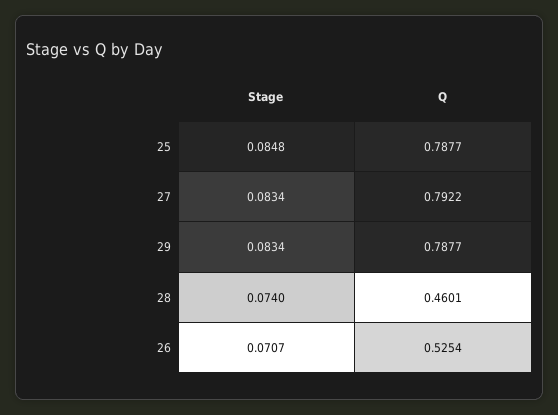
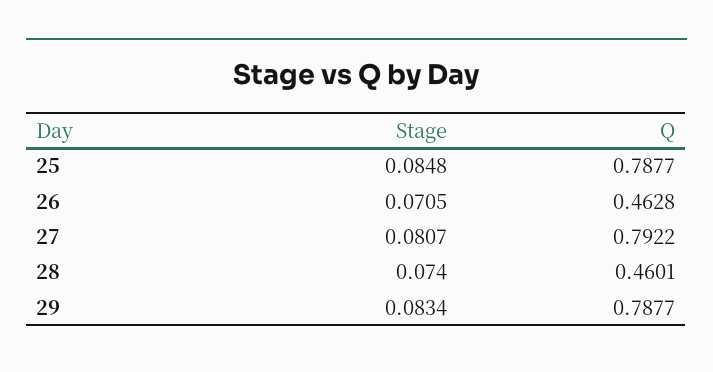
Stage, 27: 0.0834 -> 0.0807
Stage, 26: 0.0707 -> 0.0705
Q, 26: 0.5254 -> 0.4628

